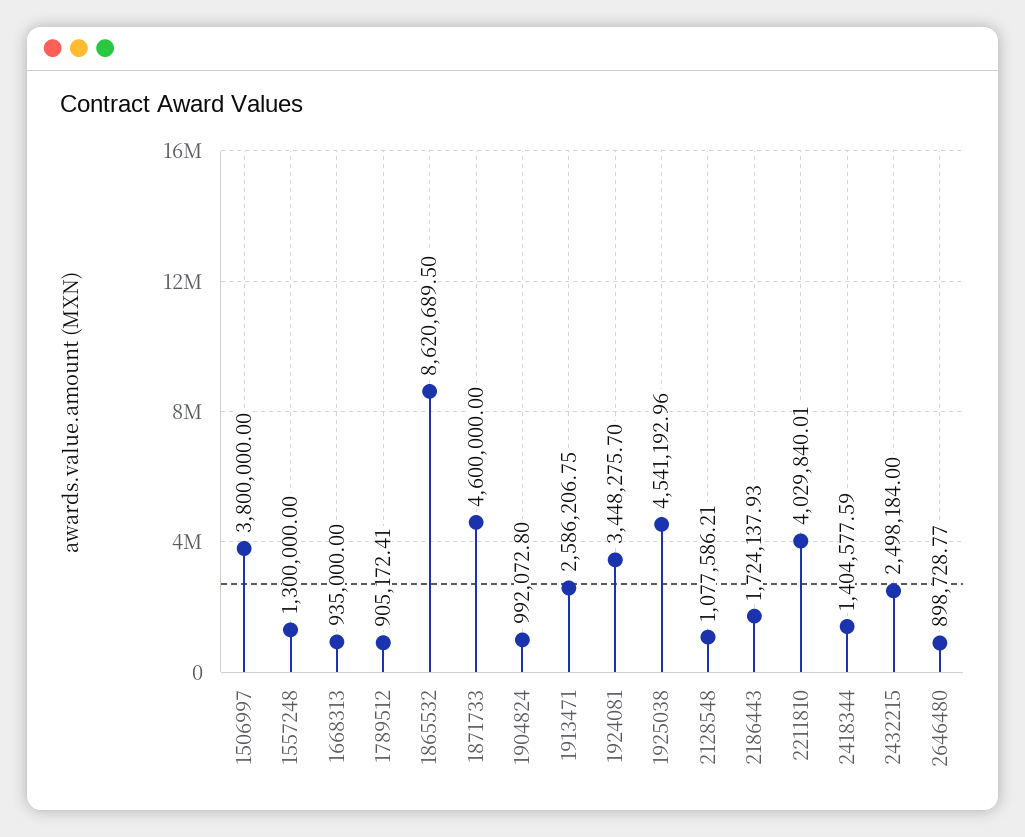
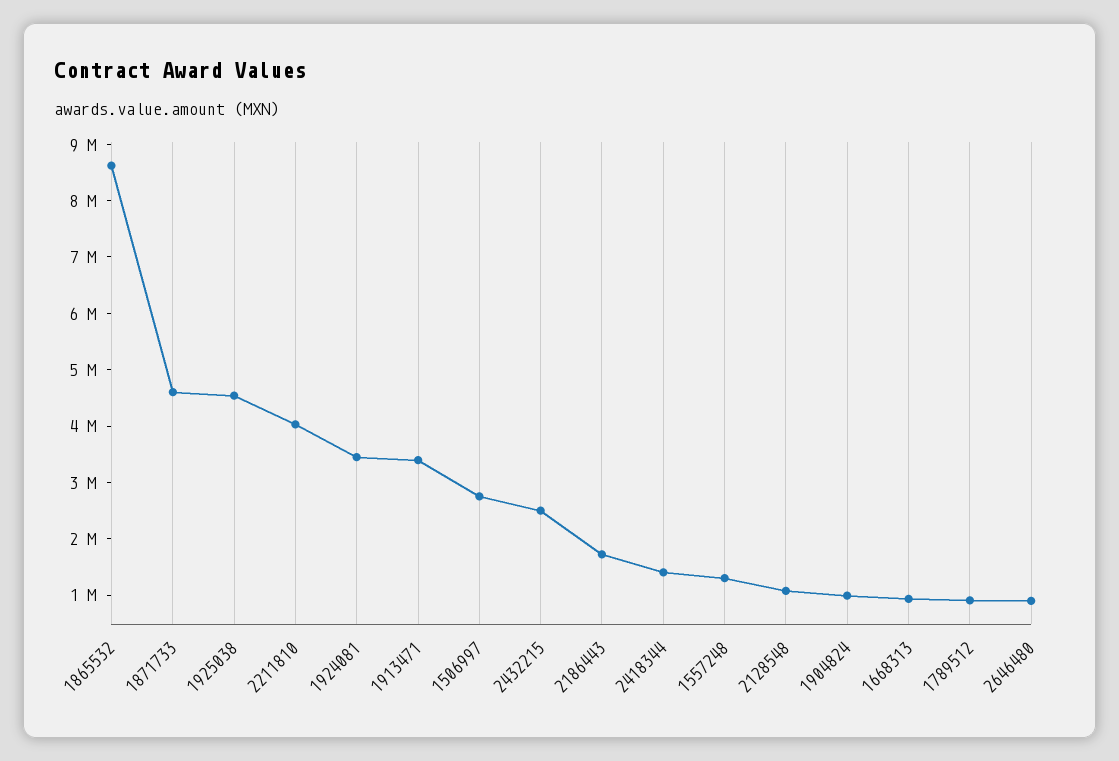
1506997: 3800000 -> 2800000
1913471: 2586206.75 -> 3400000

